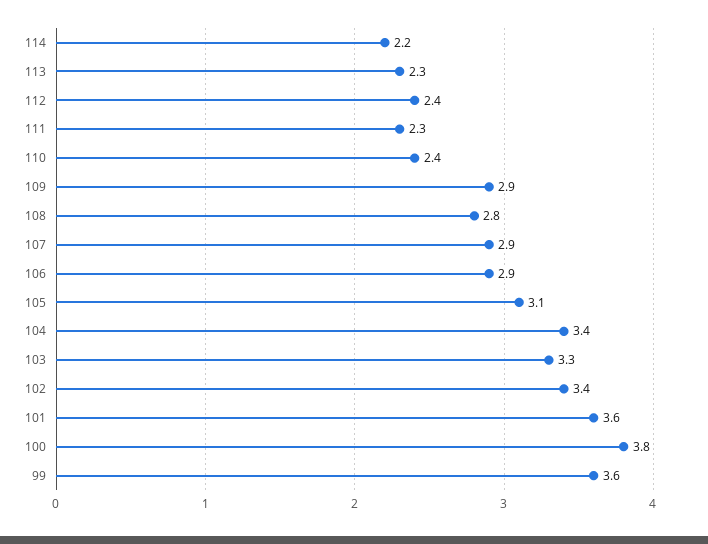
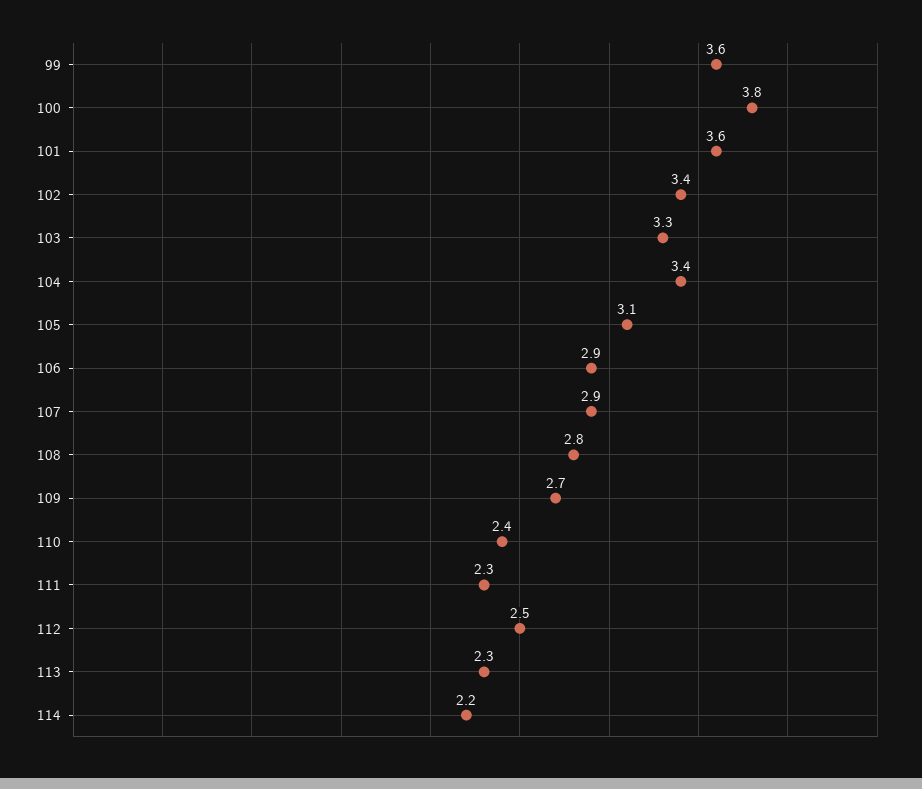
112: 2.4 -> 2.5
109: 2.9 -> 2.7

